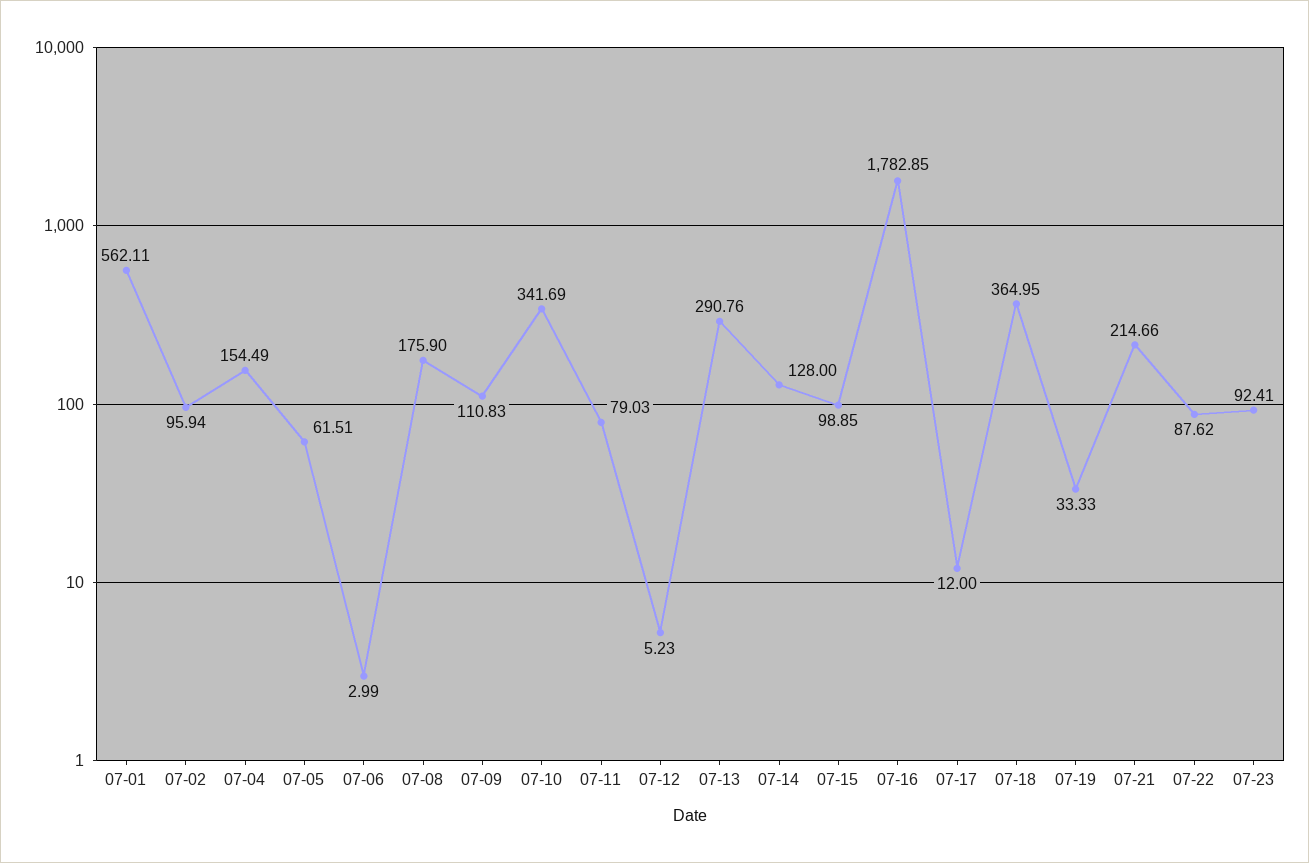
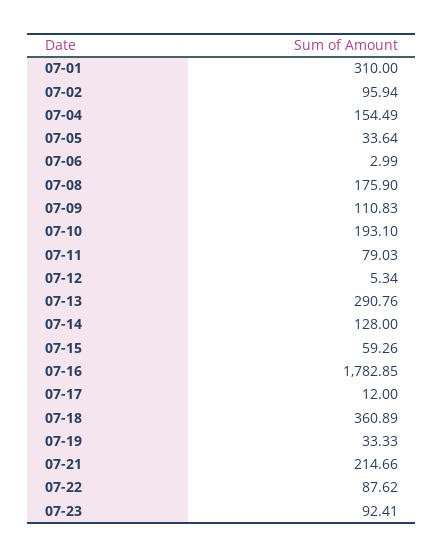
07-01: 562.11 -> 310
07-05: 61.51 -> 33.64
07-10: 341.69 -> 193.1
07-12: 5.23 -> 5.34
07-15: 98.85 -> 59.26
07-18: 364.95 -> 360.89

